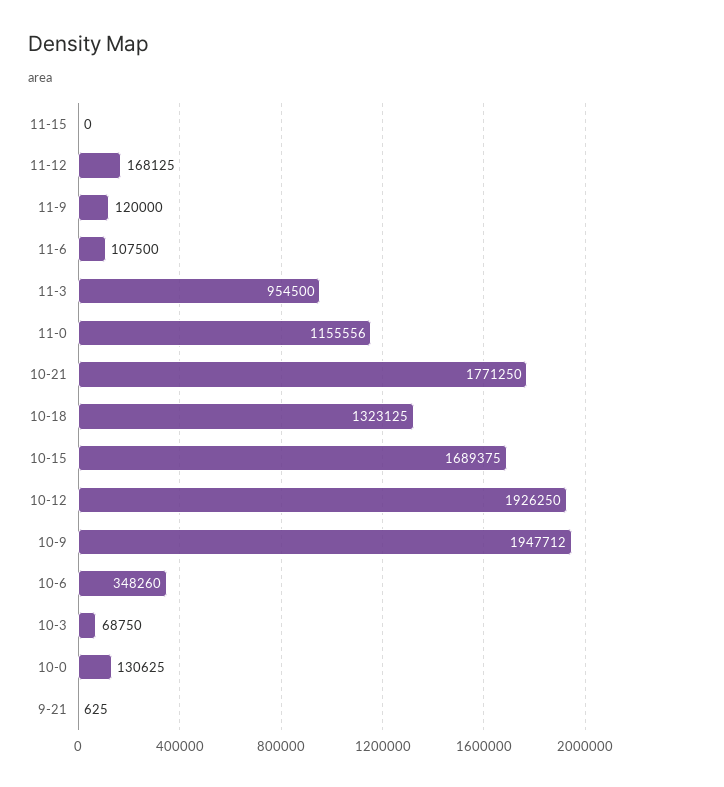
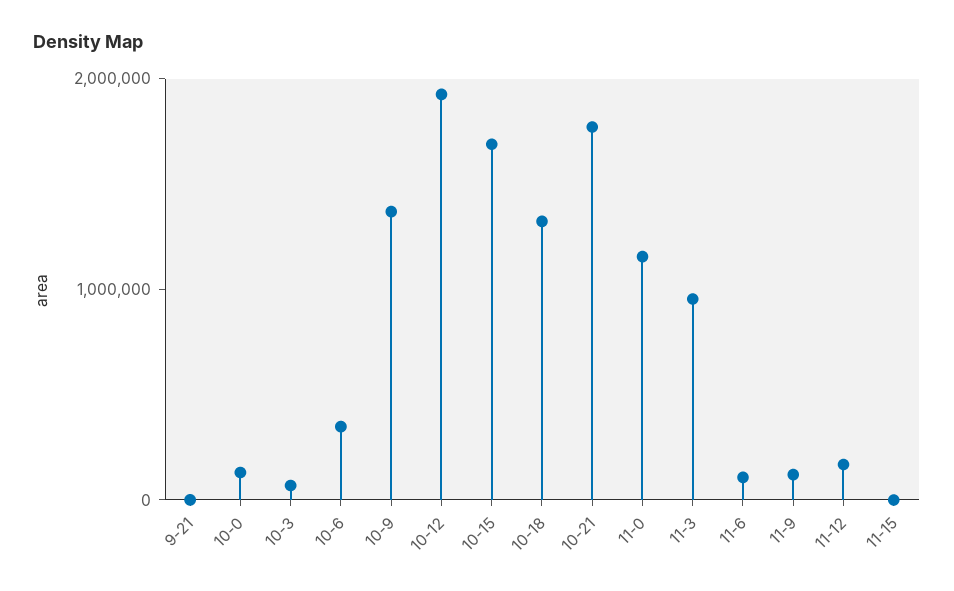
10-9: 1947712 -> 1400000

